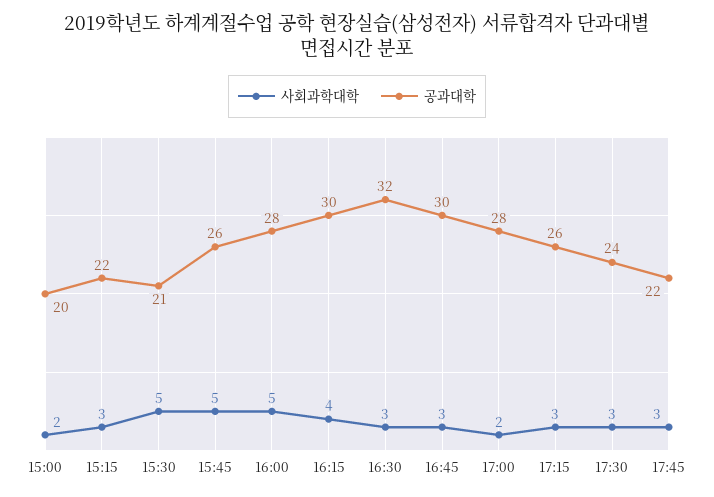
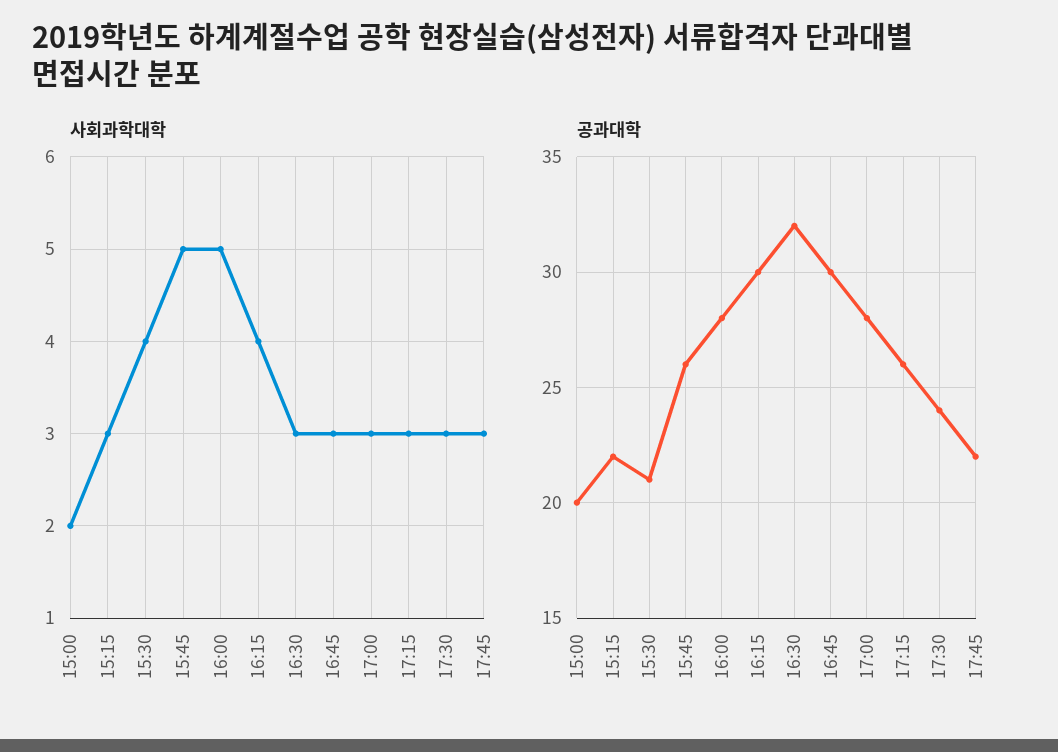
사회과학대학, 15:30: 5 -> 4
사회과학대학, 17:00: 2 -> 3

